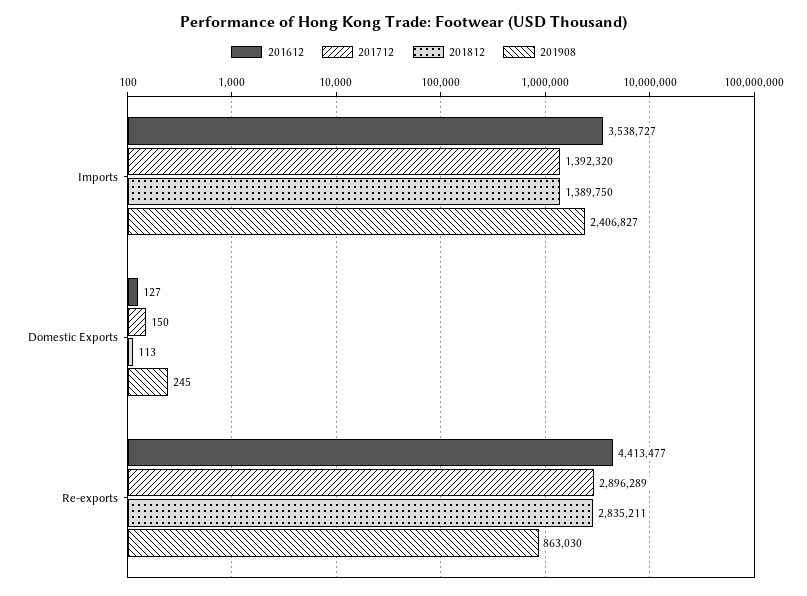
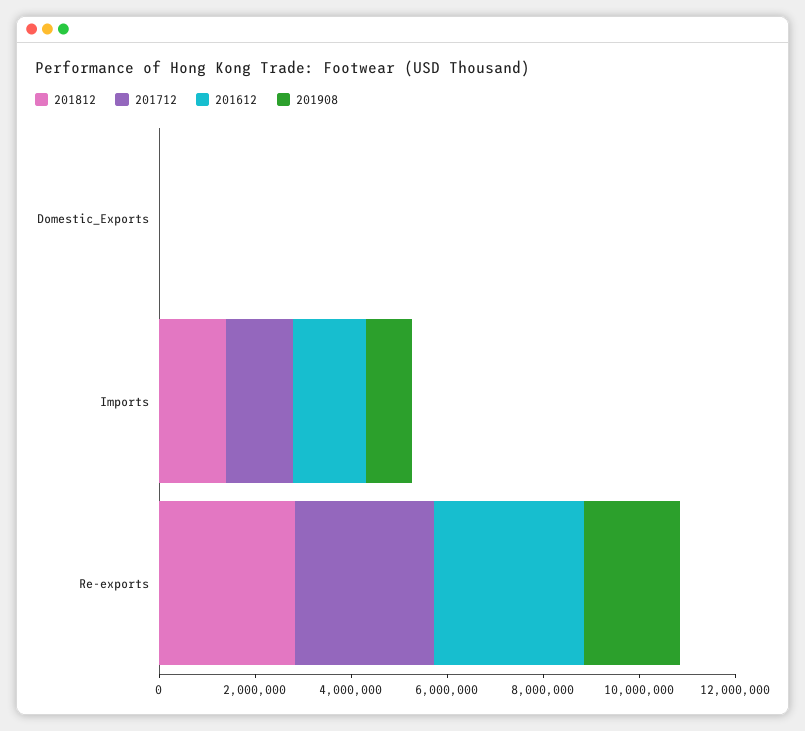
201612, Imports: 3538727 -> 1500000
201908, Imports: 2406827 -> 1000000
201612, Re-exports: 4413477 -> 3000000
201908, Re-exports: 863030 -> 2000000

